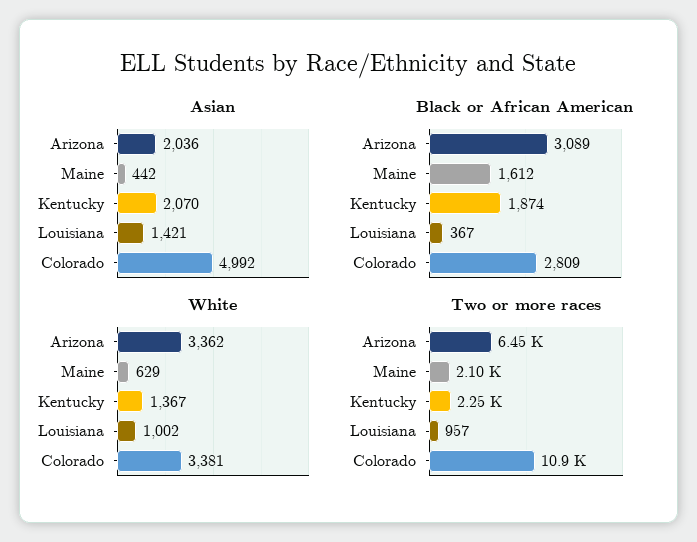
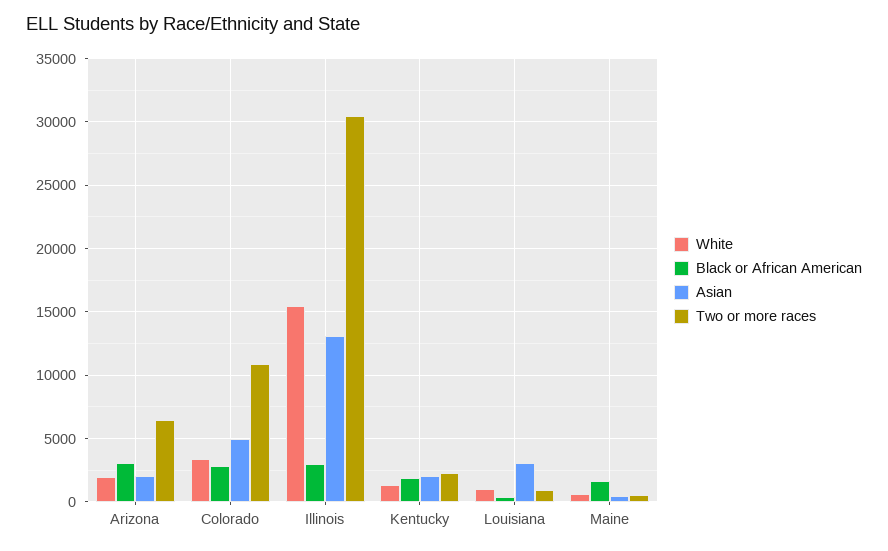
Asian, Louisiana: 1421 -> 3000
White, Arizona: 3362 -> 2000
Two or more races, Maine: 2100 -> 500
White, Illinois: none -> 15500
Black or African American, Illinois: none -> 3000
Asian, Illinois: none -> 13000
Two or more races, Illinois: none -> 30500

